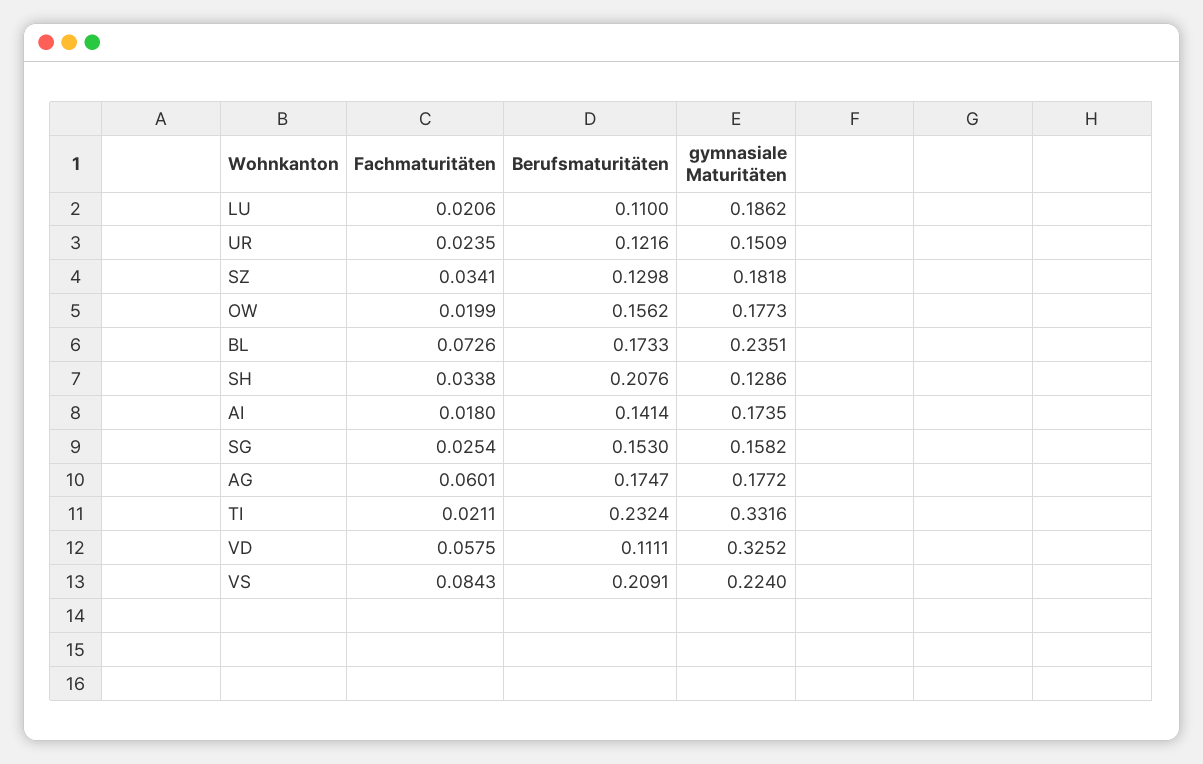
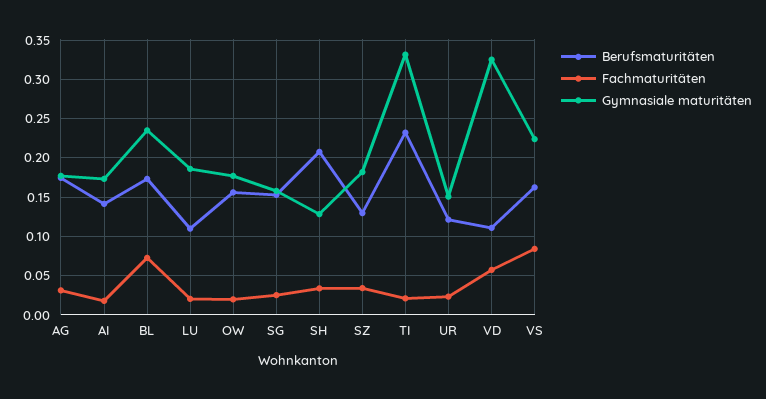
Fachmaturitäten, AG: 0.0601 -> 0.03
Berufsmaturitäten, VS: 0.2091 -> 0.16

